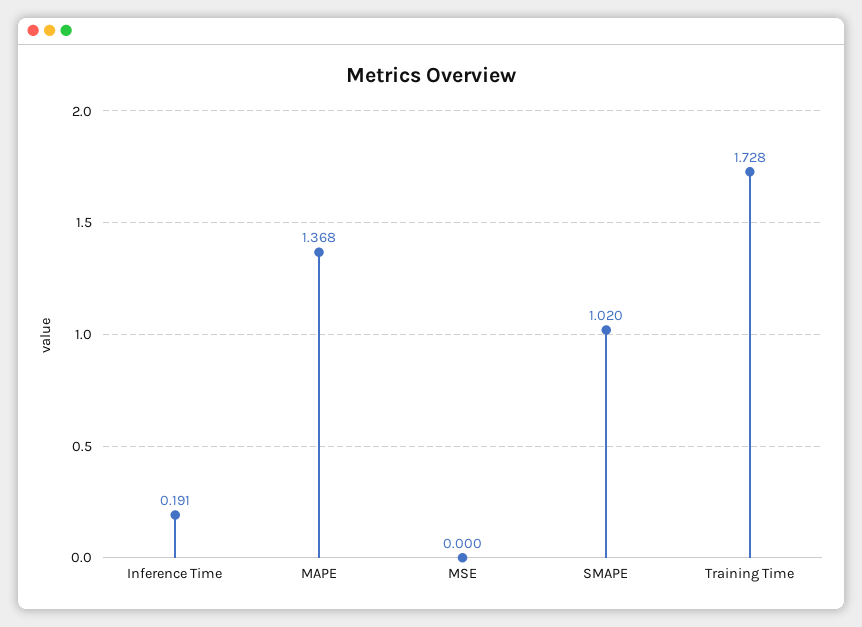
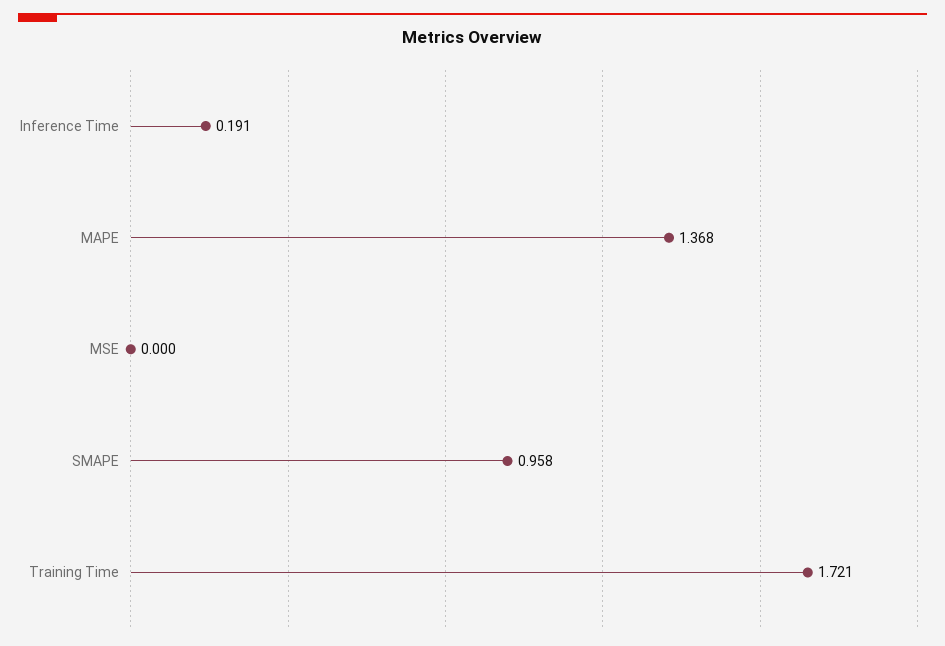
SMAPE: 1.02 -> 0.958
Training Time: 1.728 -> 1.721

